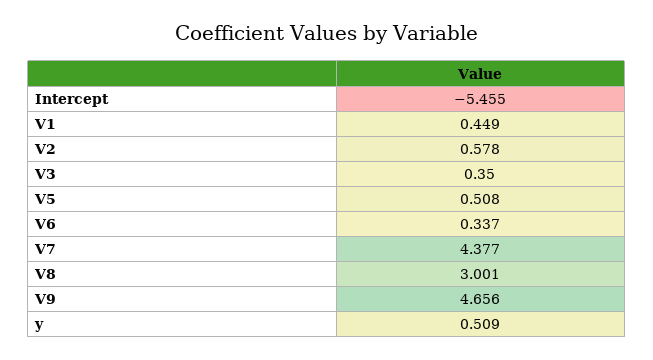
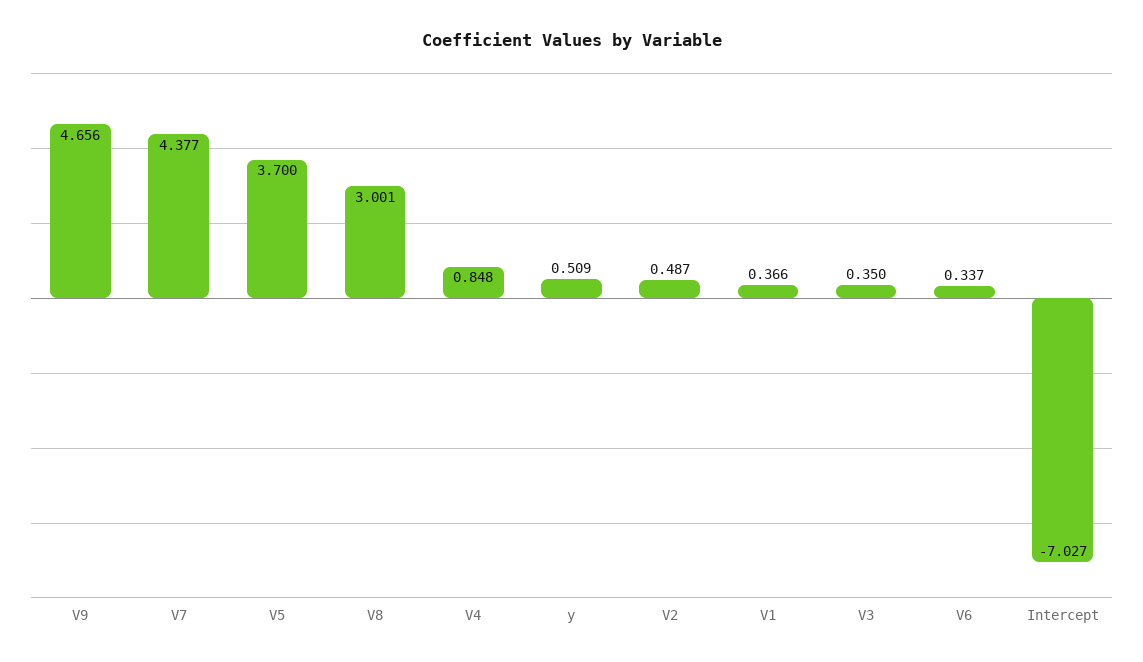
Intercept: -5.455 -> -7.027
V1: 0.449 -> 0.366
V2: 0.578 -> 0.487
V5: 0.508 -> 3.7
V4: none -> 0.848

